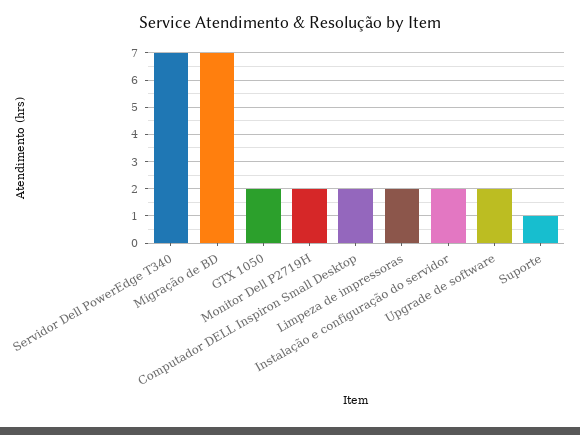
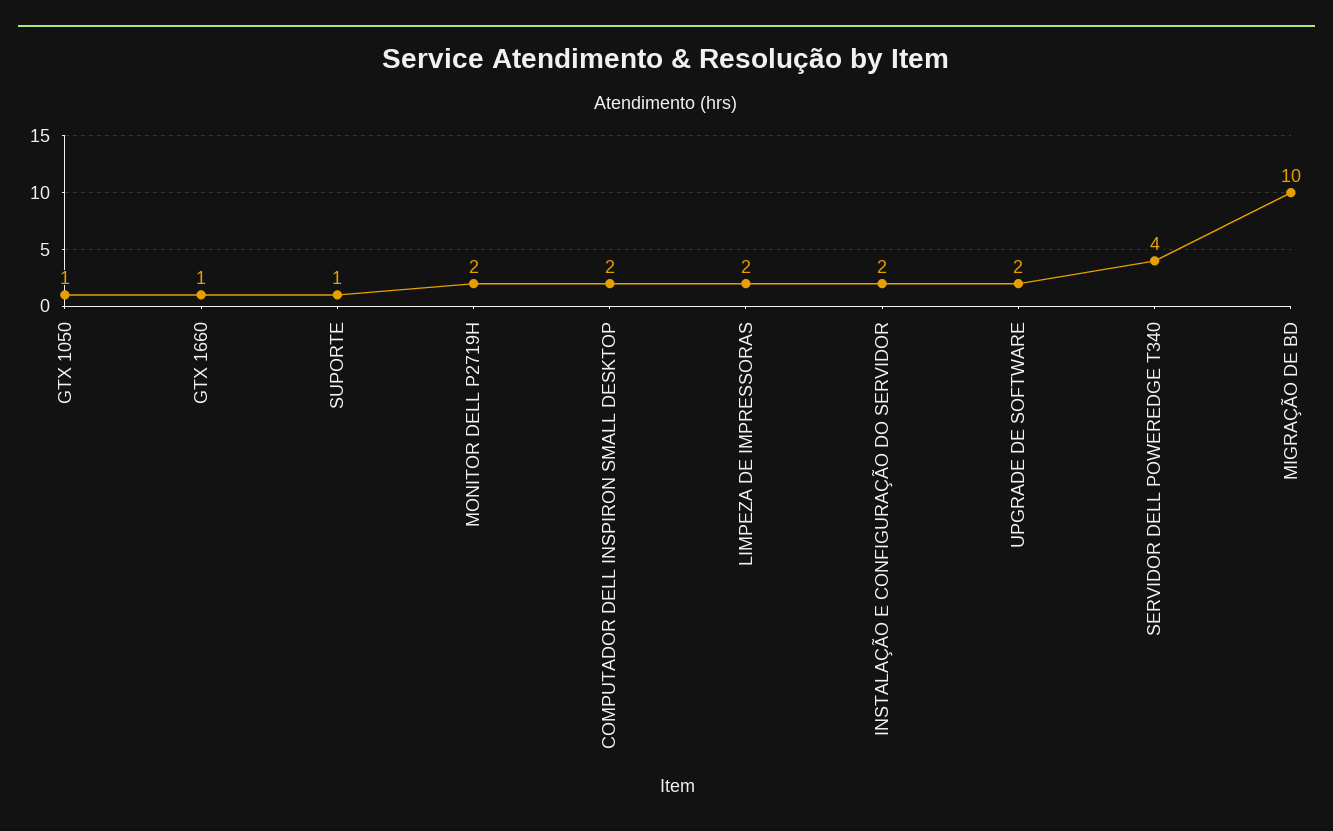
Servidor Dell PowerEdge T340: 7 -> 4
Migração de BD: 7 -> 10
GTX 1050: 2 -> 1
GTX 1660: none -> 1

